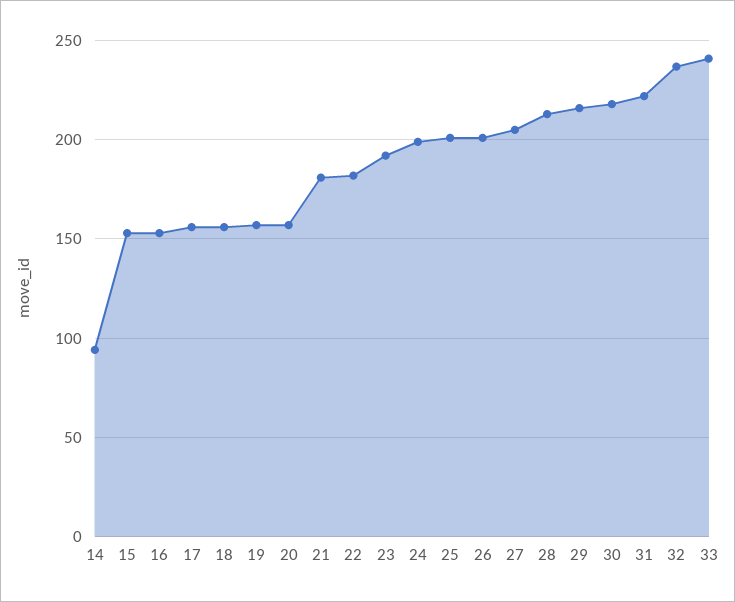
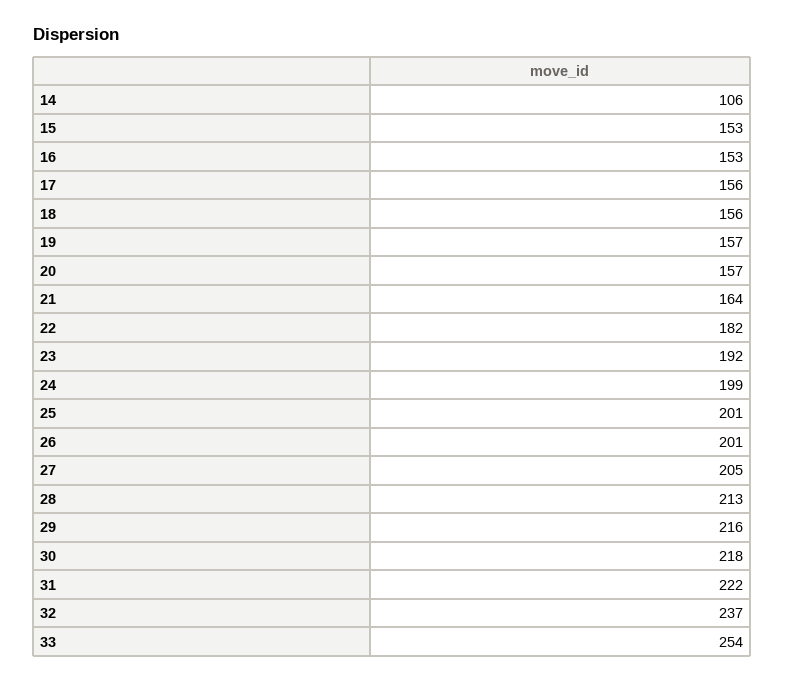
14: 95 -> 106
21: 180 -> 164
33: 240 -> 254

